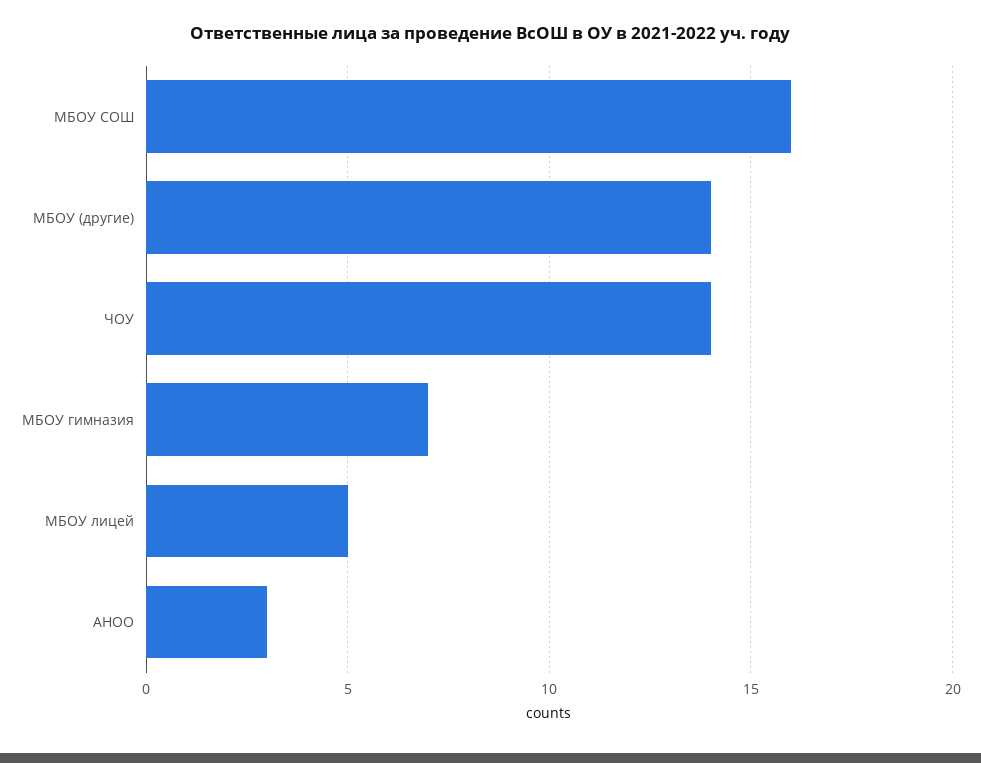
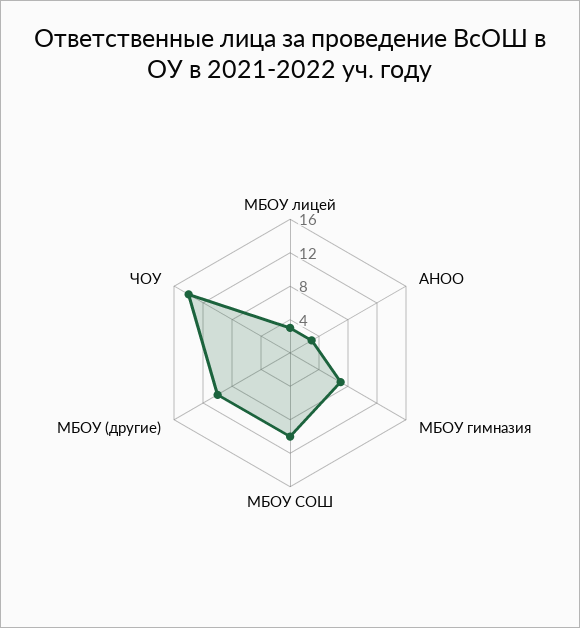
МБОУ СОШ: 16 -> 10
МБОУ (другие): 14 -> 10
МБОУ лицей: 5 -> 3

